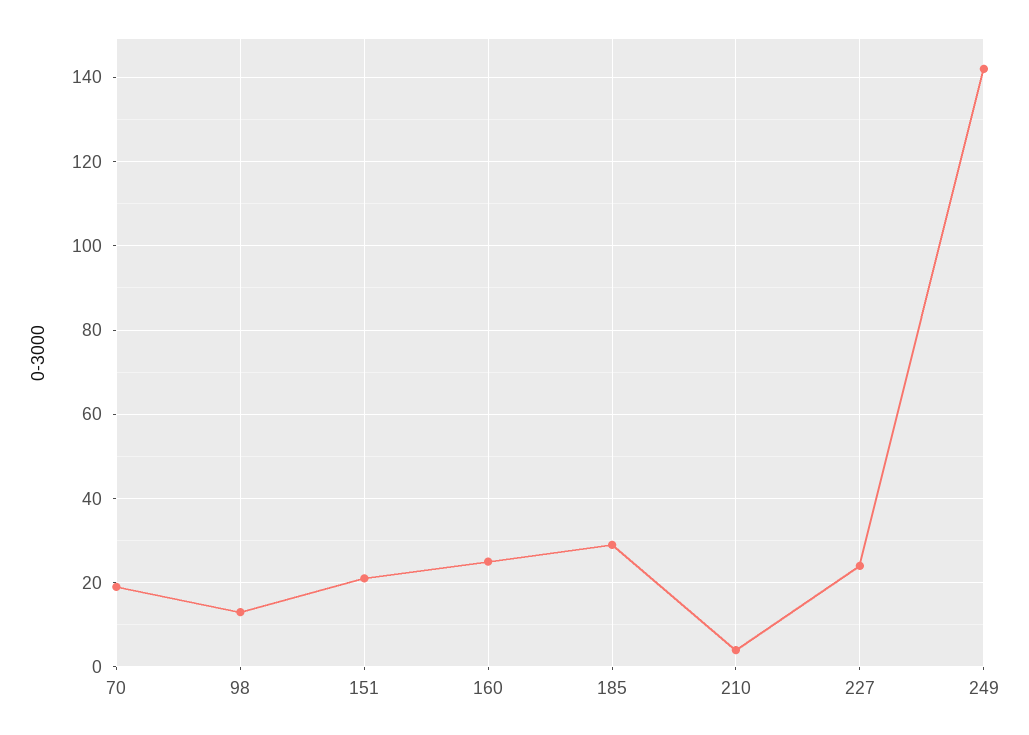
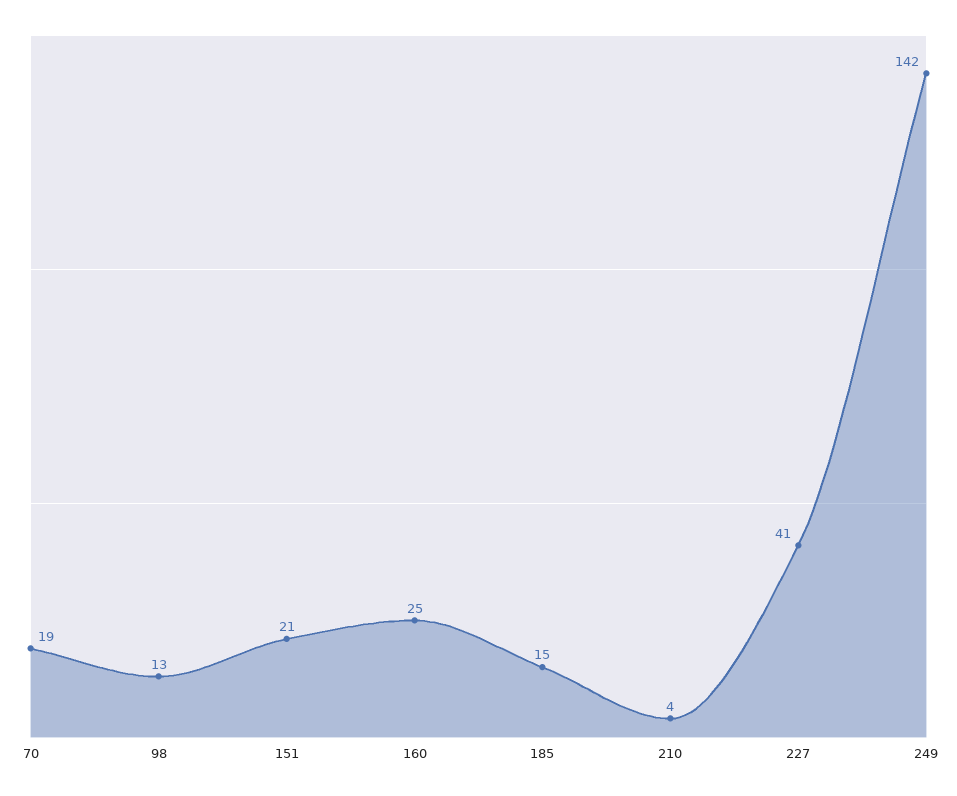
185: 30 -> 15
227: 25 -> 41

